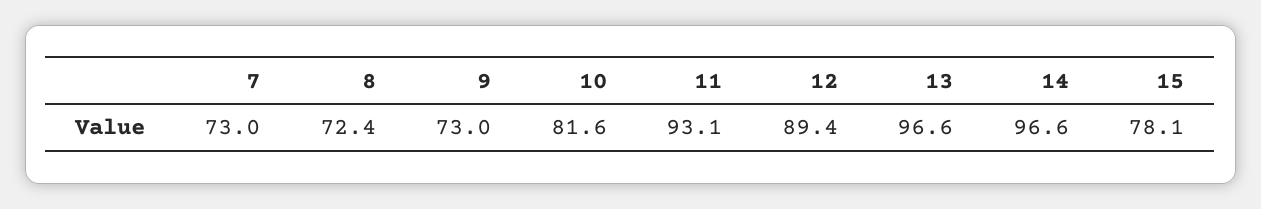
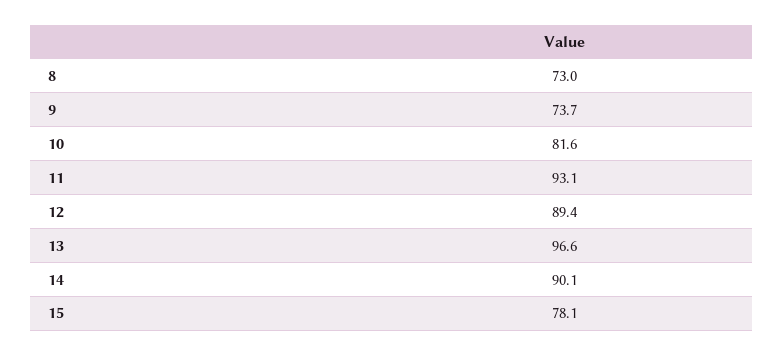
7: 73 -> none
8: 72.4 -> 73
9: 73 -> 73.7
14: 96.6 -> 90.1

